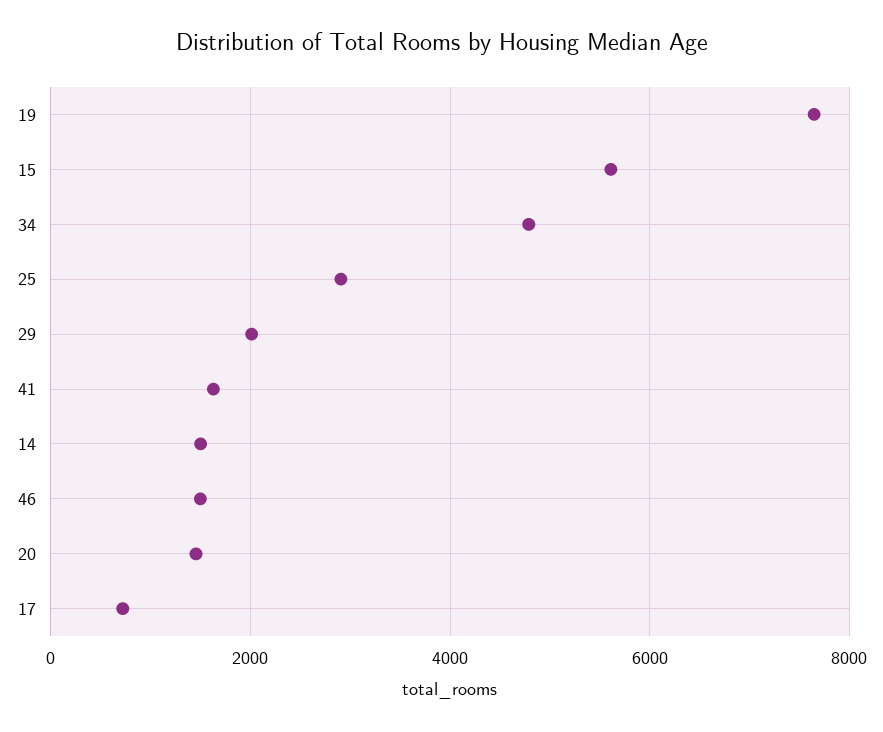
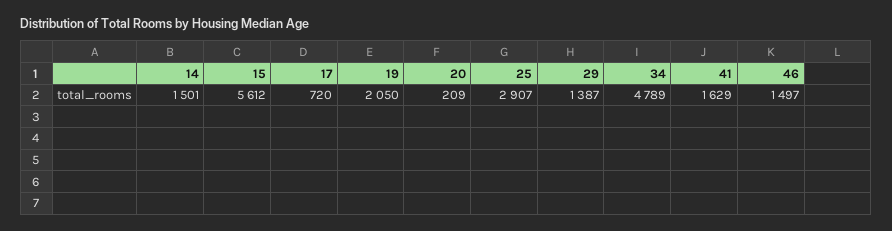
19: 7600 -> 2050
29: 2000 -> 1387
20: 1400 -> 209

